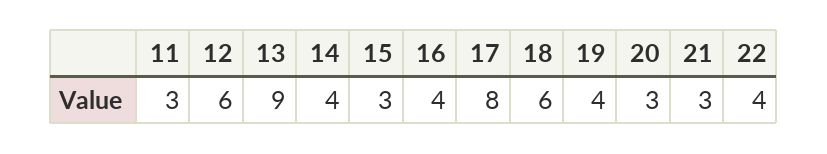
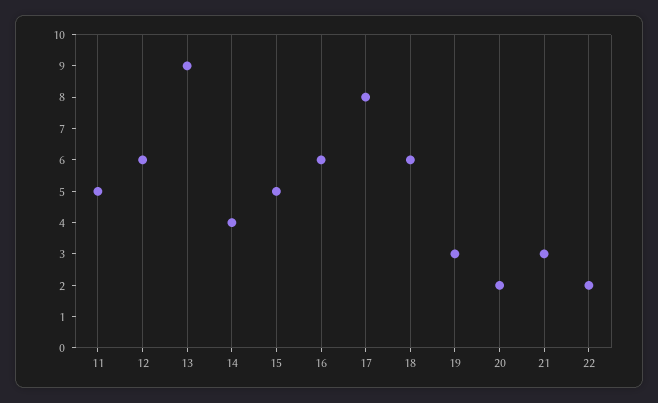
11: 3 -> 5
15: 3 -> 5
16: 4 -> 6
19: 4 -> 3
20: 3 -> 2
22: 4 -> 2

